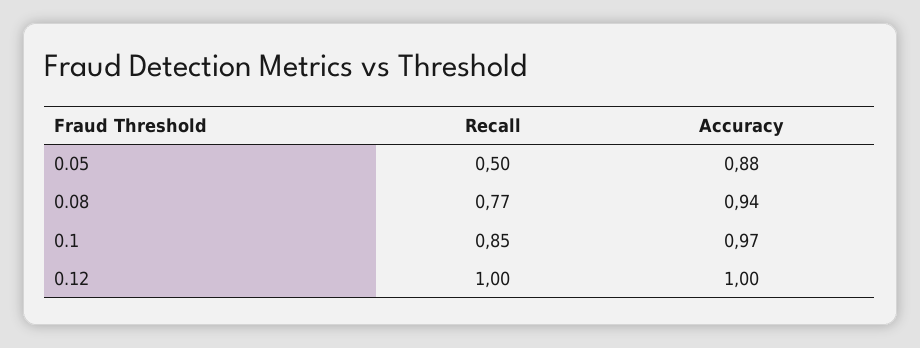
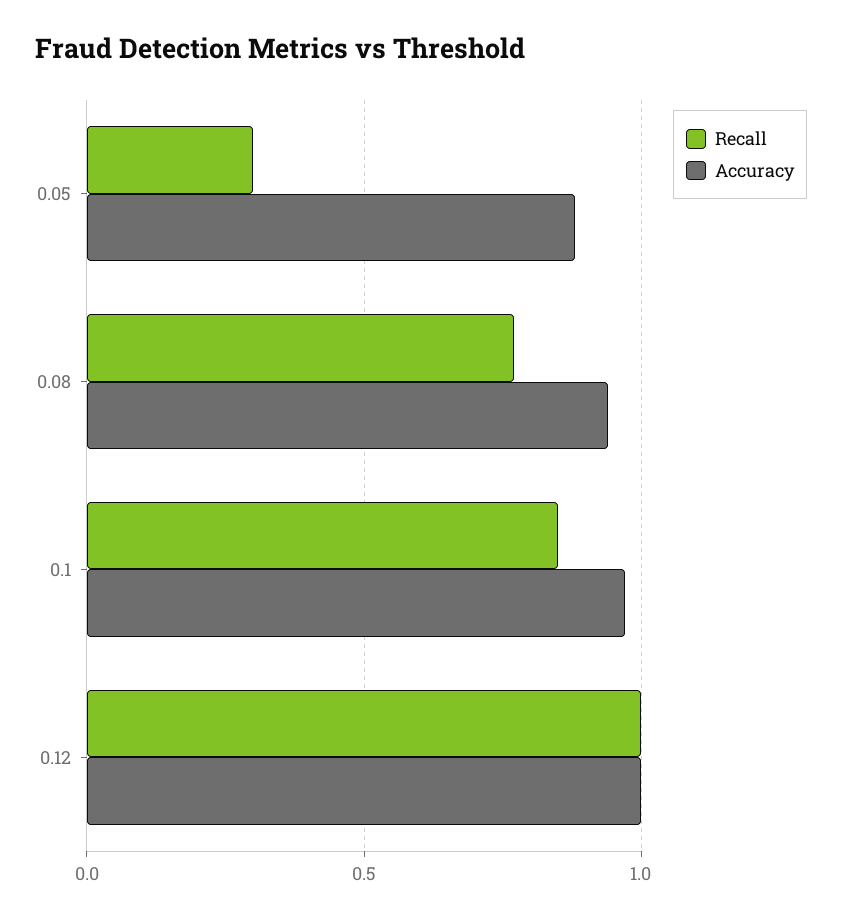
Recall, 0.05: 0.5 -> 0.3

